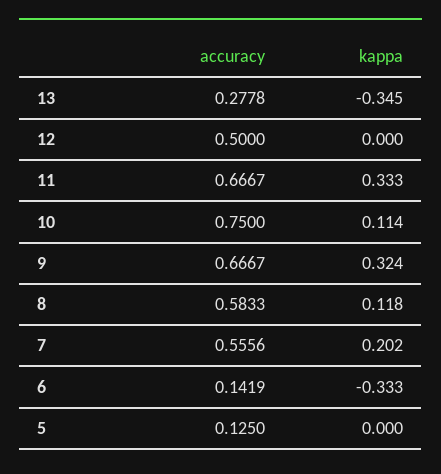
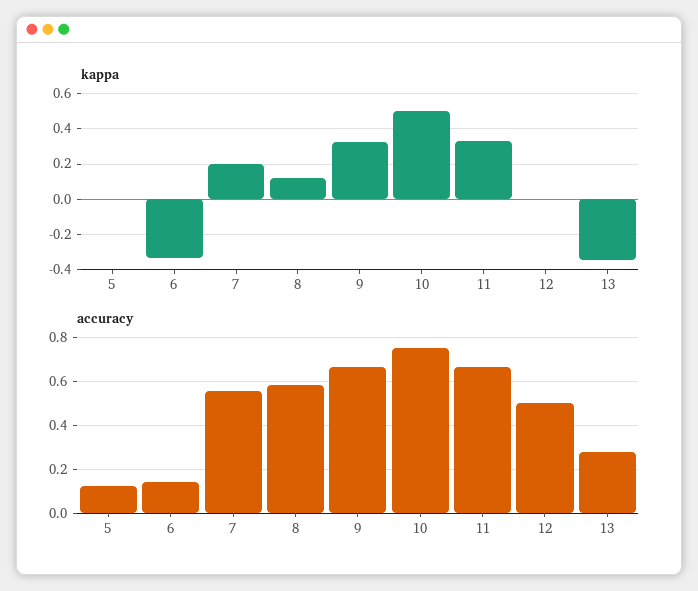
kappa, 10: 0.114 -> 0.5

